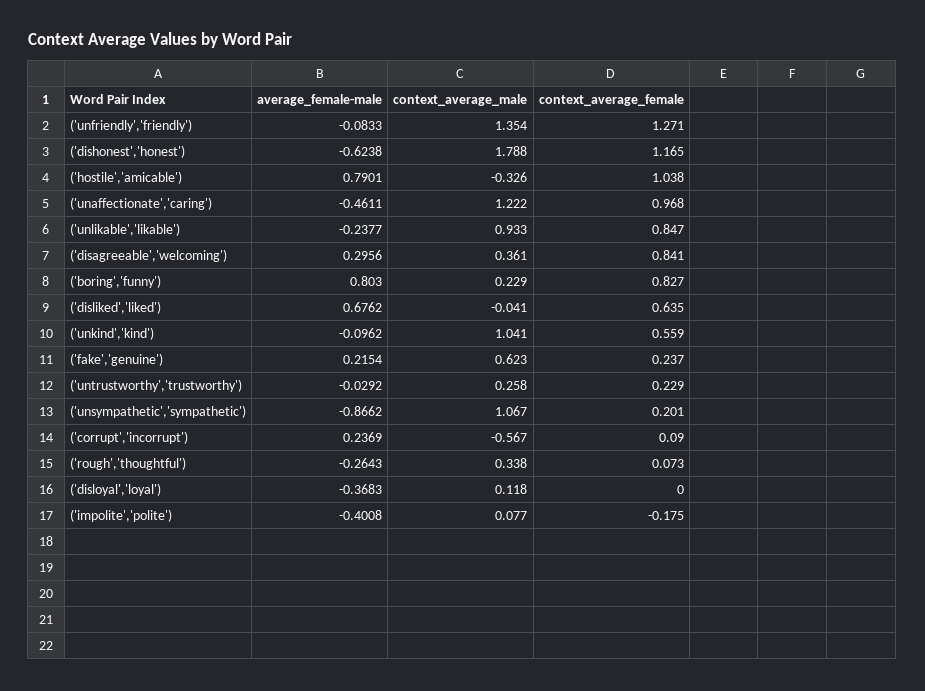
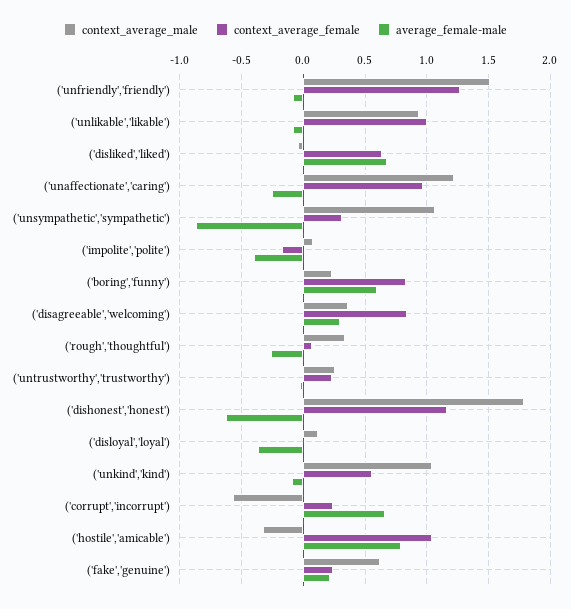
context_average_male, ('unfriendly','friendly'): 1.354 -> 1.5
average_female-male, ('unaffectionate','caring'): -0.4611 -> -0.25
average_female-male, ('unlikable','likable'): -0.2377 -> -0.1
context_average_female, ('unlikable','likable'): 0.847 -> 1
average_female-male, ('boring','funny'): 0.803 -> 0.6
context_average_female, ('unsympathetic','sympathetic'): 0.201 -> 0.3
average_female-male, ('corrupt','incorrupt'): 0.2369 -> 0.65
context_average_female, ('corrupt','incorrupt'): 0.09 -> 0.25

